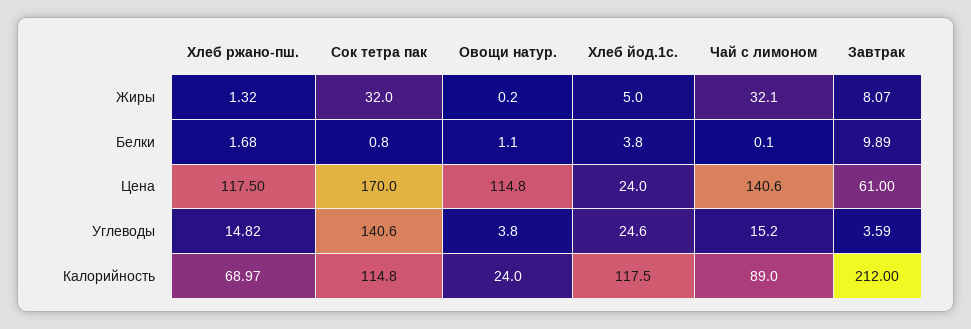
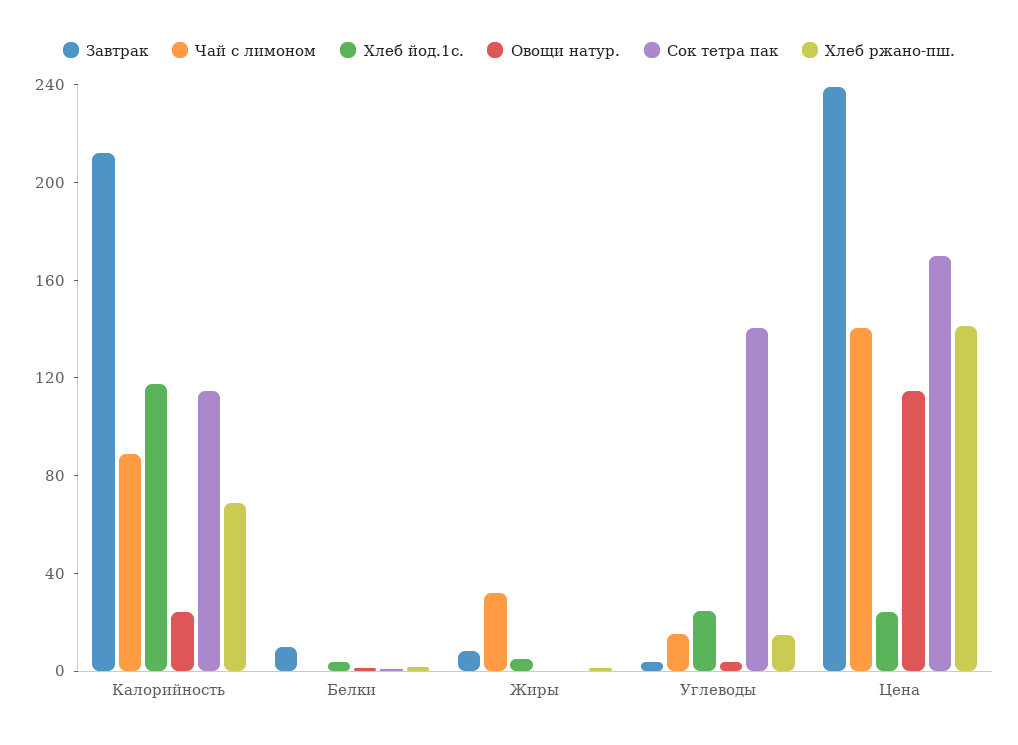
Сок тетра пак, Жиры: 32 -> 0
Хлеб ржано-пш., Цена: 117.5 -> 140
Завтрак, Цена: 61 -> 240

